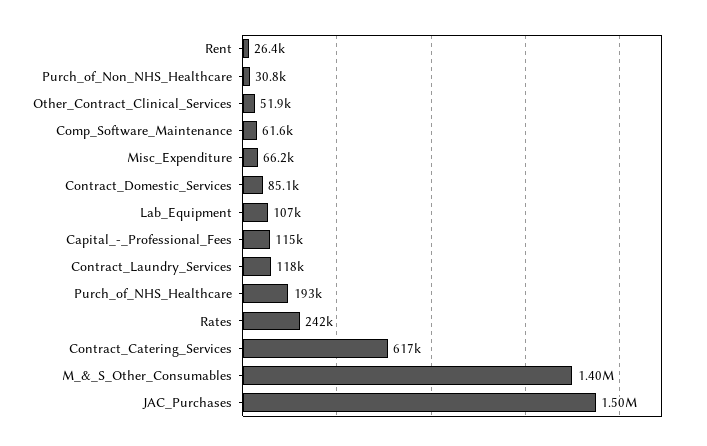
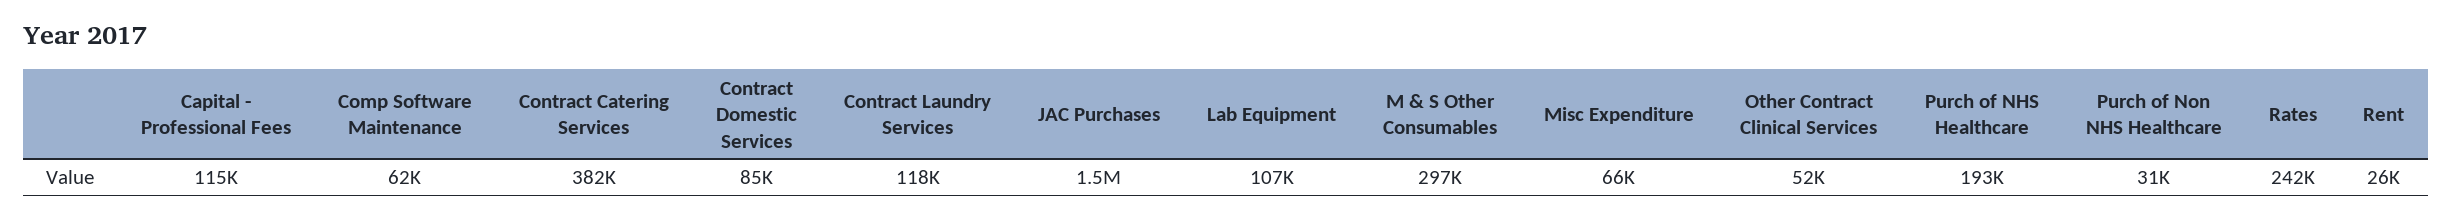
Contract_Catering_Services: 617000 -> 382000
M_&_S_Other_Consumables: 1400000 -> 297000

